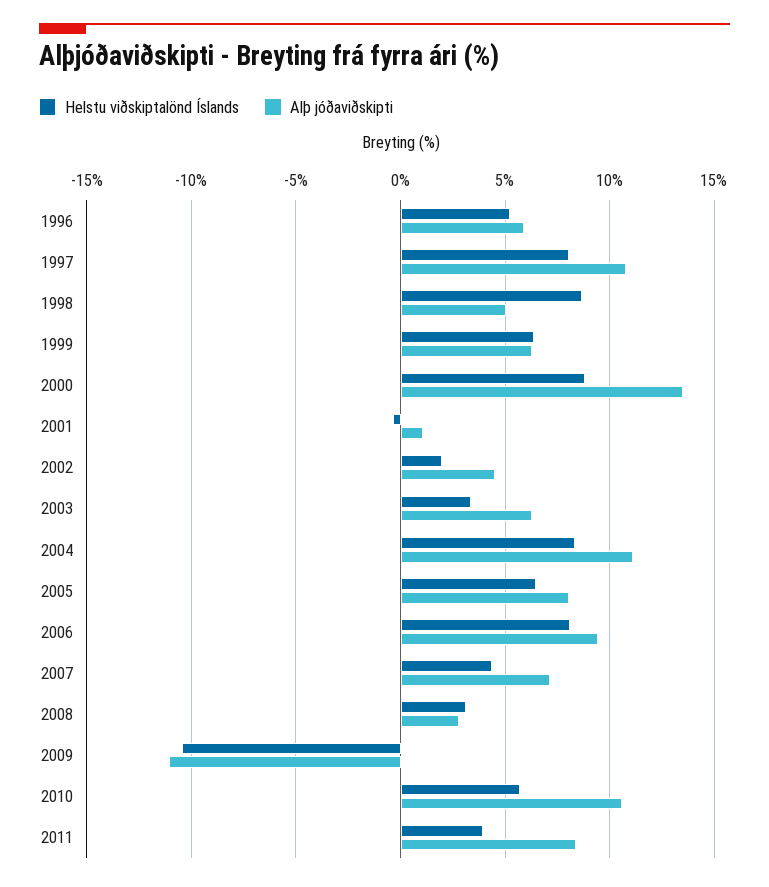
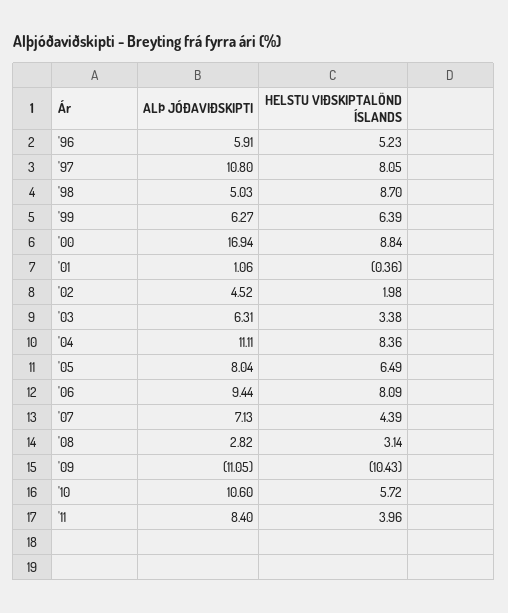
Alþ jóðaviðskipti, 2000: 13.5 -> 16.94

